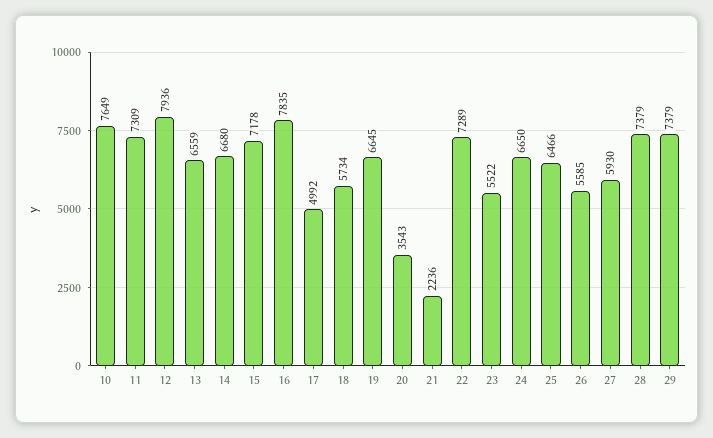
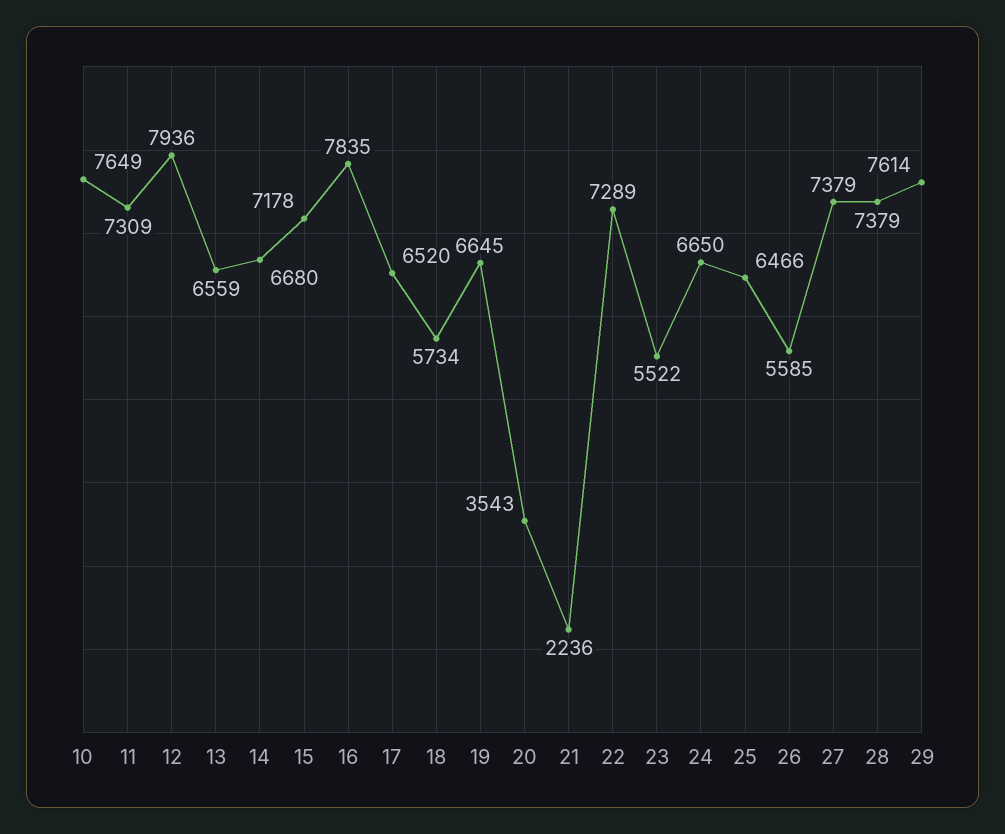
17: 4992 -> 6520
27: 5930 -> 7379
29: 7379 -> 7614

